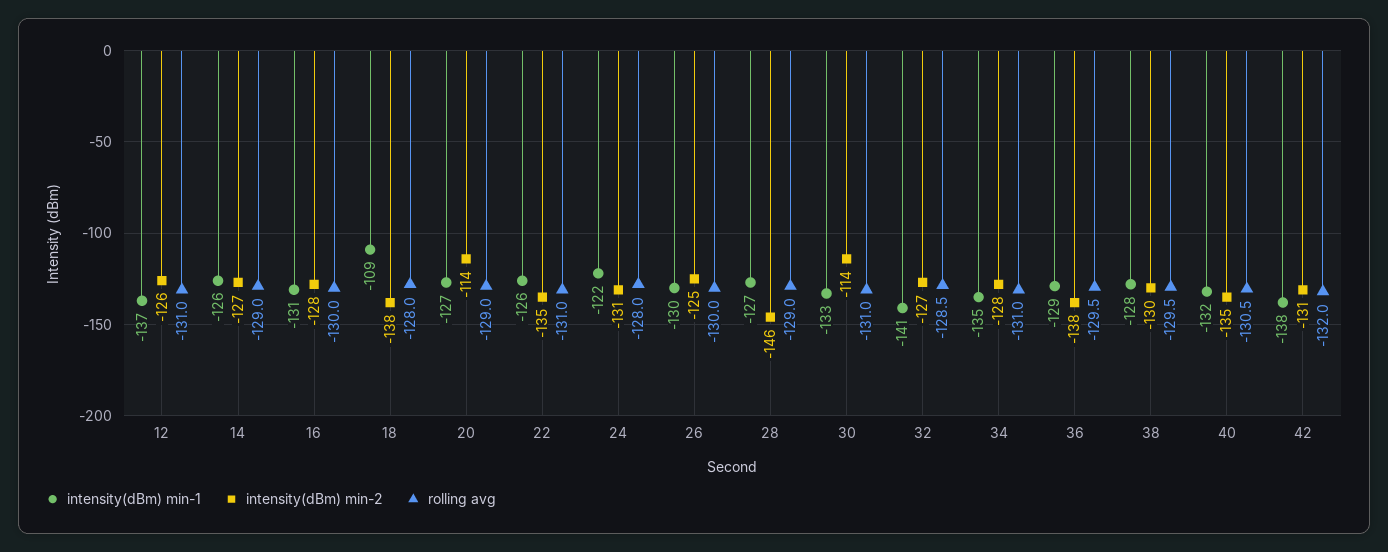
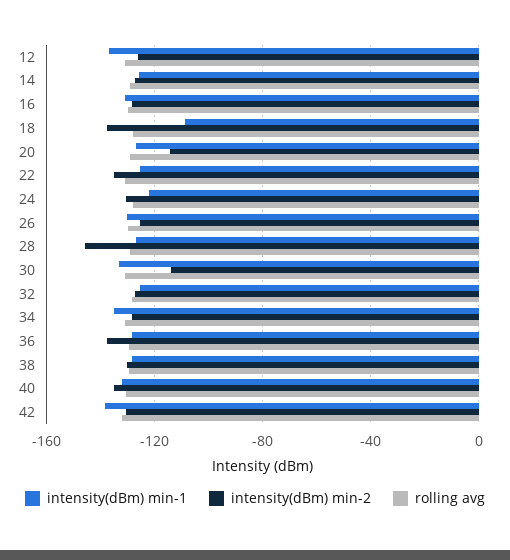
intensity(dBm) min-1, 32: -141 -> -125

